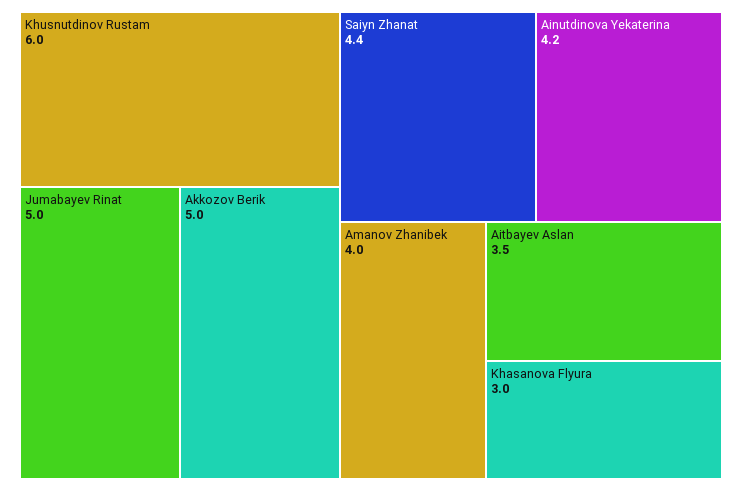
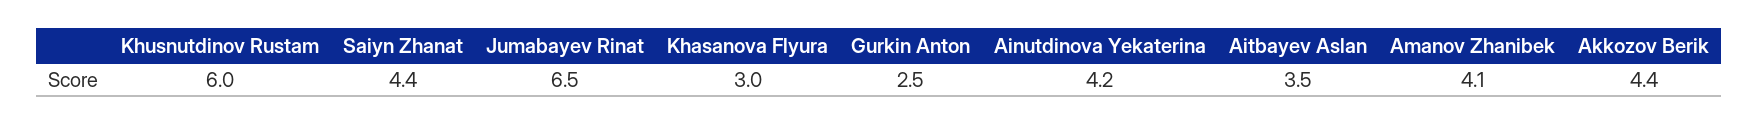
Jumabayev Rinat: 5 -> 6.5
Akkozov Berik: 5 -> 4.4
Amanov Zhanibek: 4 -> 4.1
Gurkin Anton: none -> 2.5

